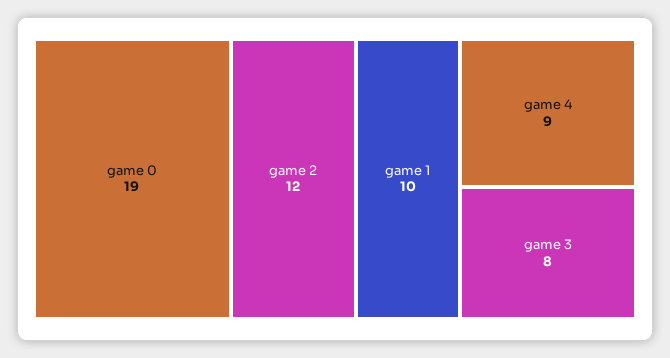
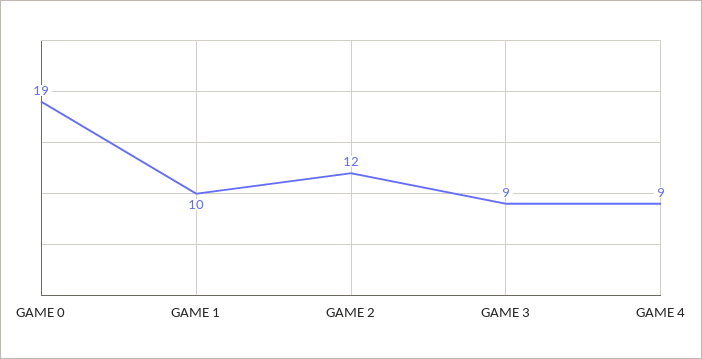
game 3: 8 -> 9

